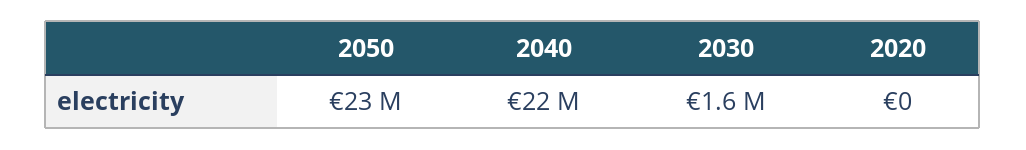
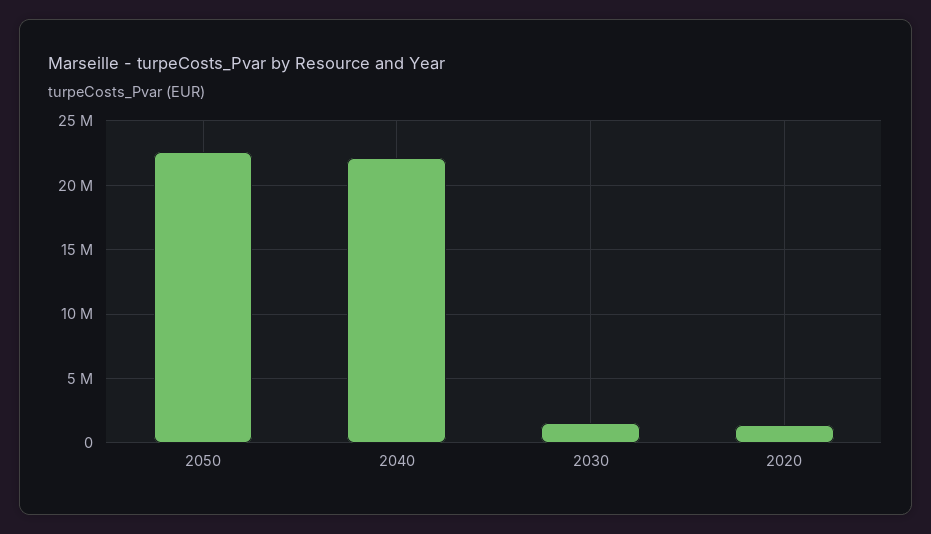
2020: 0 -> 1500000

